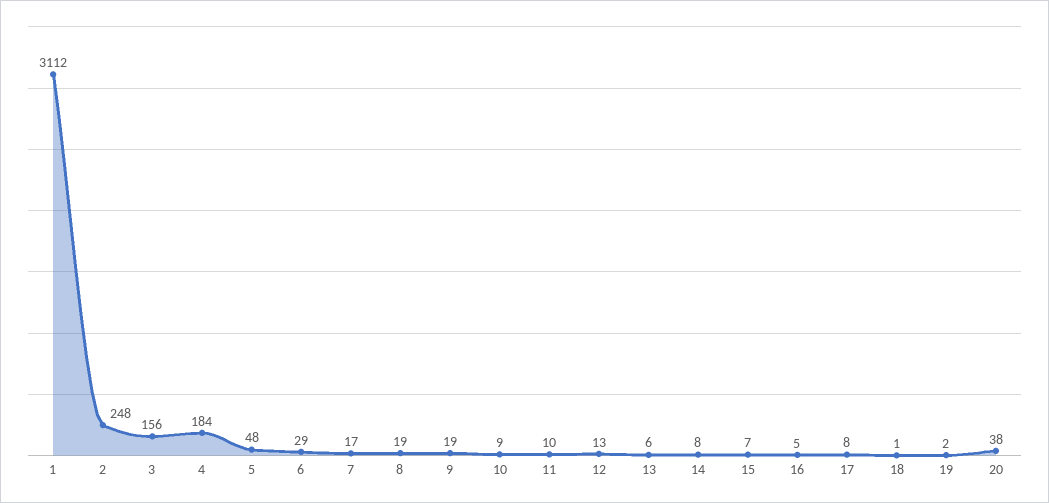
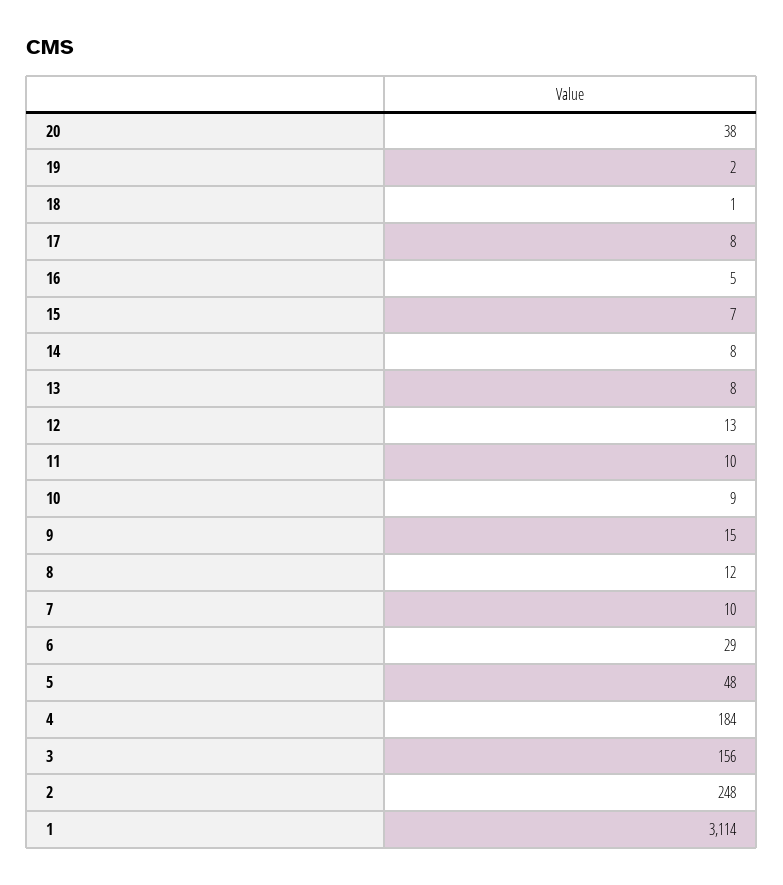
1: 3112 -> 3114
7: 17 -> 10
8: 19 -> 12
9: 19 -> 15
13: 6 -> 8

